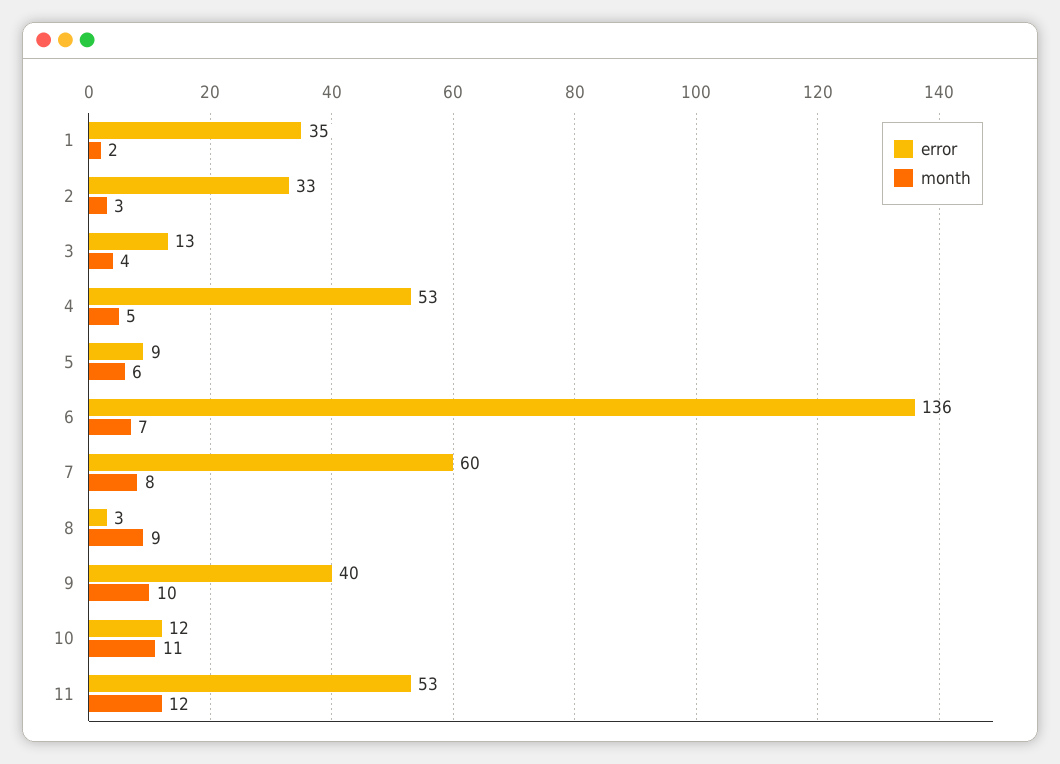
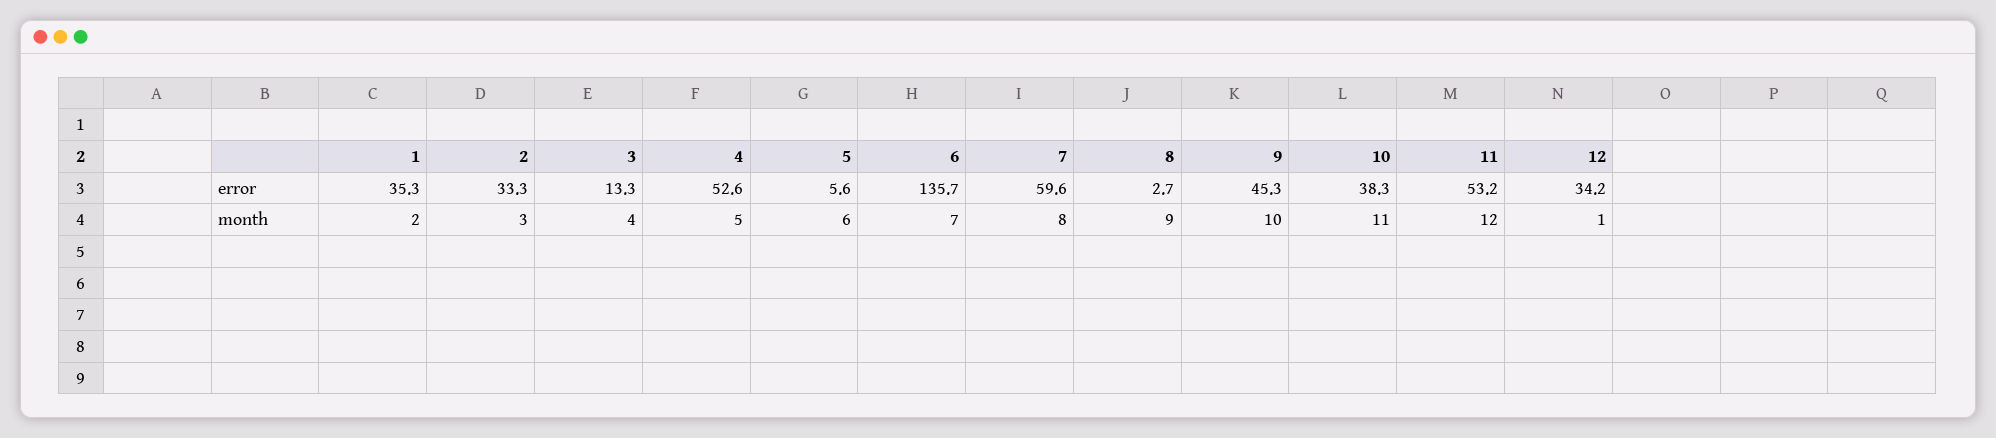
error, 5: 9 -> 5.6
error, 9: 40 -> 45.3
error, 10: 12 -> 38.3
error, 12: none -> 34.2
month, 12: none -> 1

